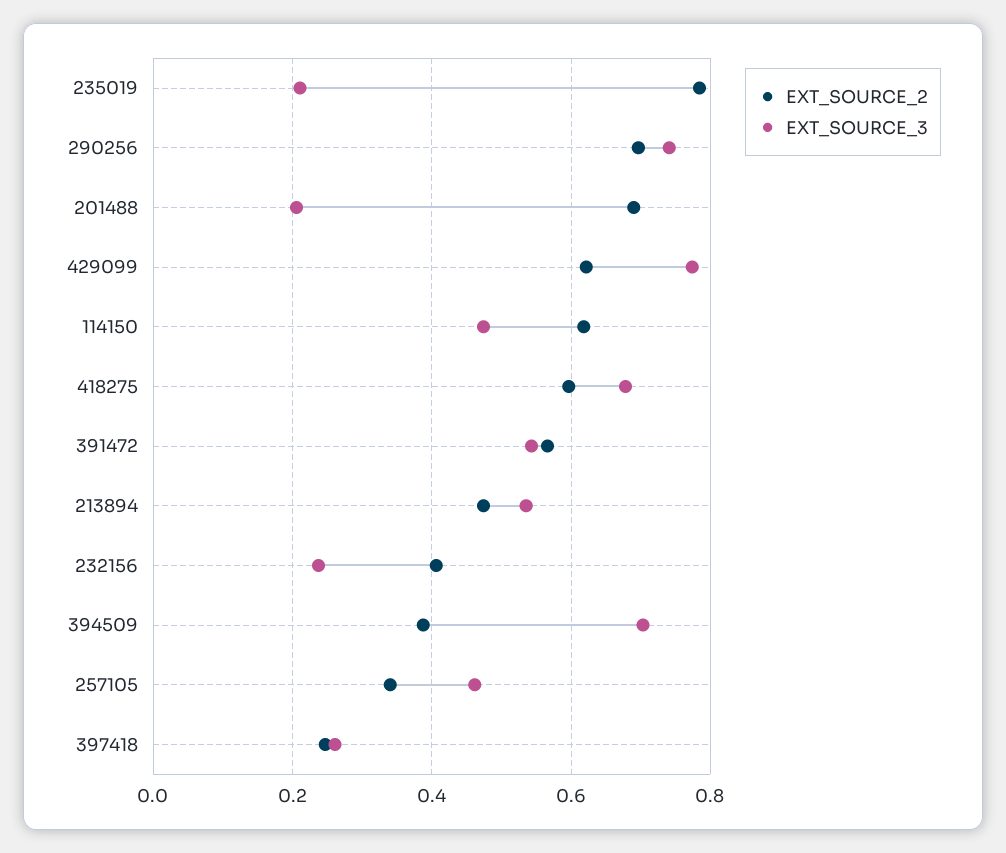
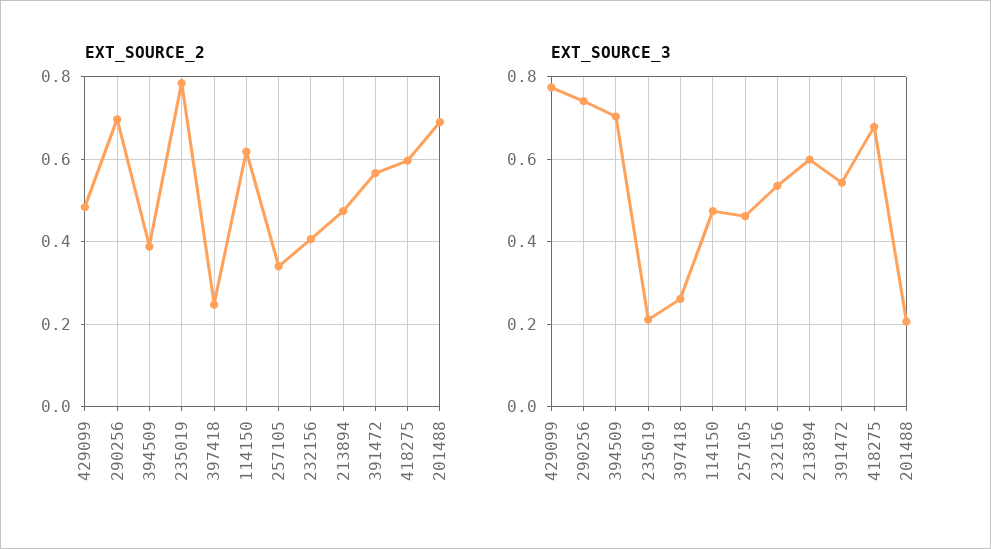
EXT_SOURCE_2, 429099: 0.62 -> 0.48
EXT_SOURCE_3, 213894: 0.54 -> 0.6
EXT_SOURCE_3, 232156: 0.24 -> 0.54

